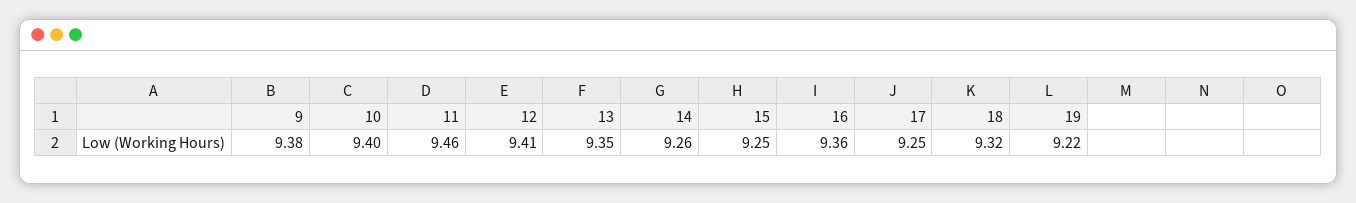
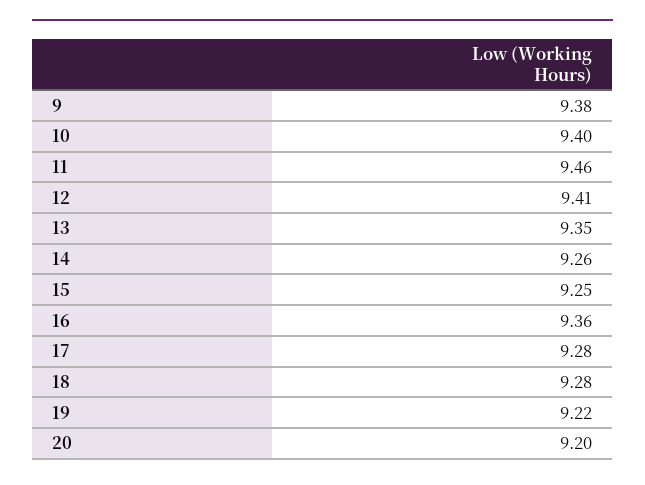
17: 9.25 -> 9.28
18: 9.32 -> 9.28
20: none -> 9.2

